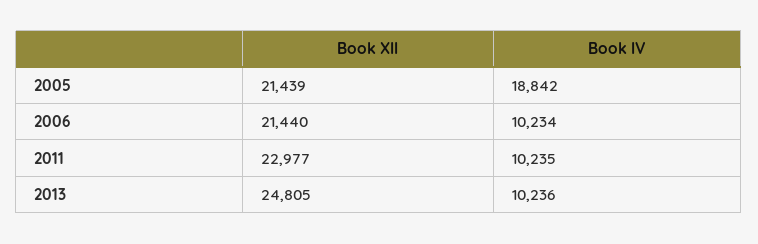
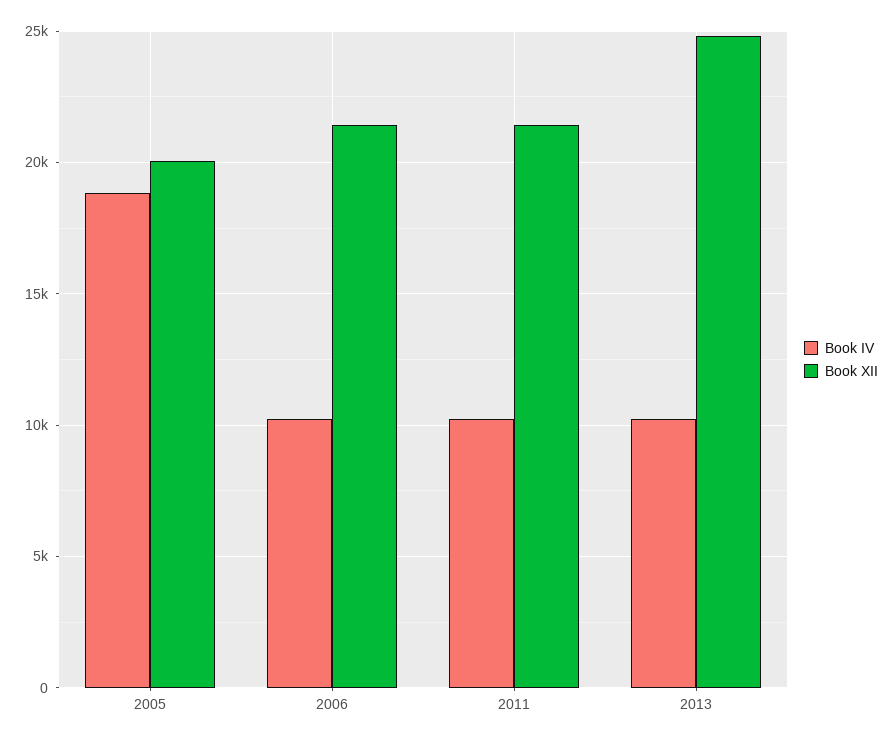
Book XII, 2005: 21439 -> 20000
Book XII, 2011: 22977 -> 21500

